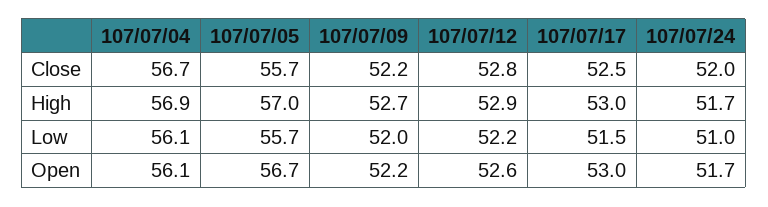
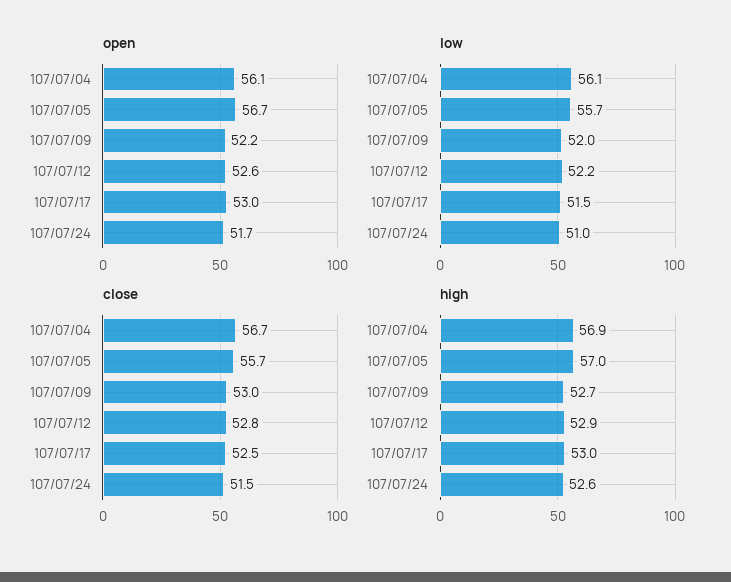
Close, 107/07/09: 52.2 -> 53
Close, 107/07/24: 52 -> 51.5
High, 107/07/24: 51.7 -> 52.6

